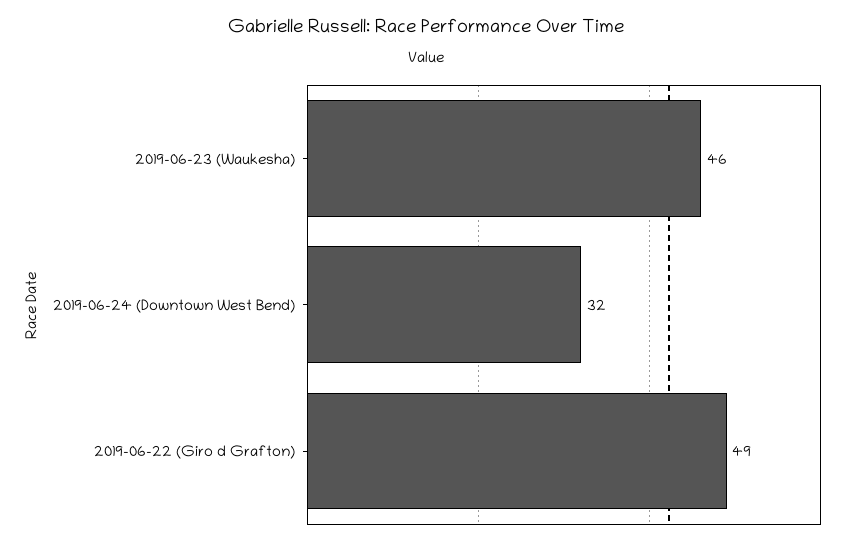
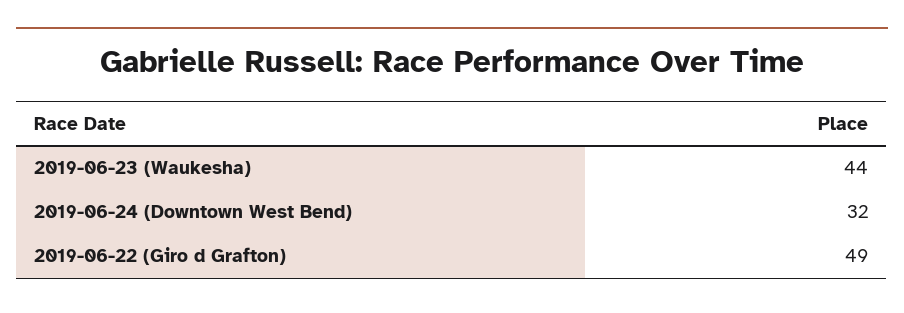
2019-06-23 (Waukesha): 46 -> 44

